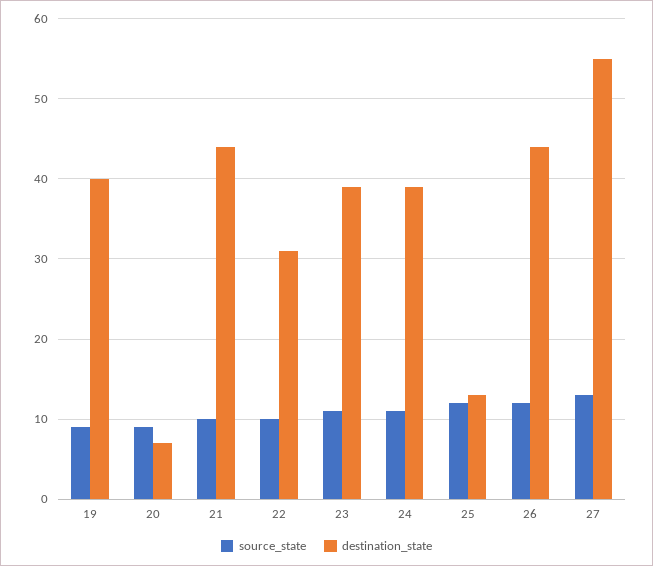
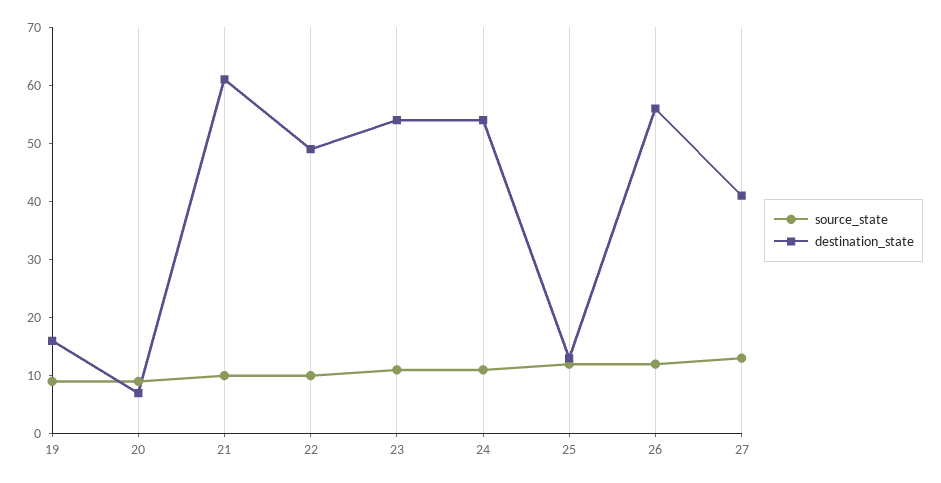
destination_state, 19: 40 -> 15
destination_state, 21: 44 -> 60
destination_state, 22: 31 -> 50
destination_state, 23: 39 -> 55
destination_state, 24: 39 -> 55
destination_state, 26: 44 -> 55
destination_state, 27: 55 -> 40

